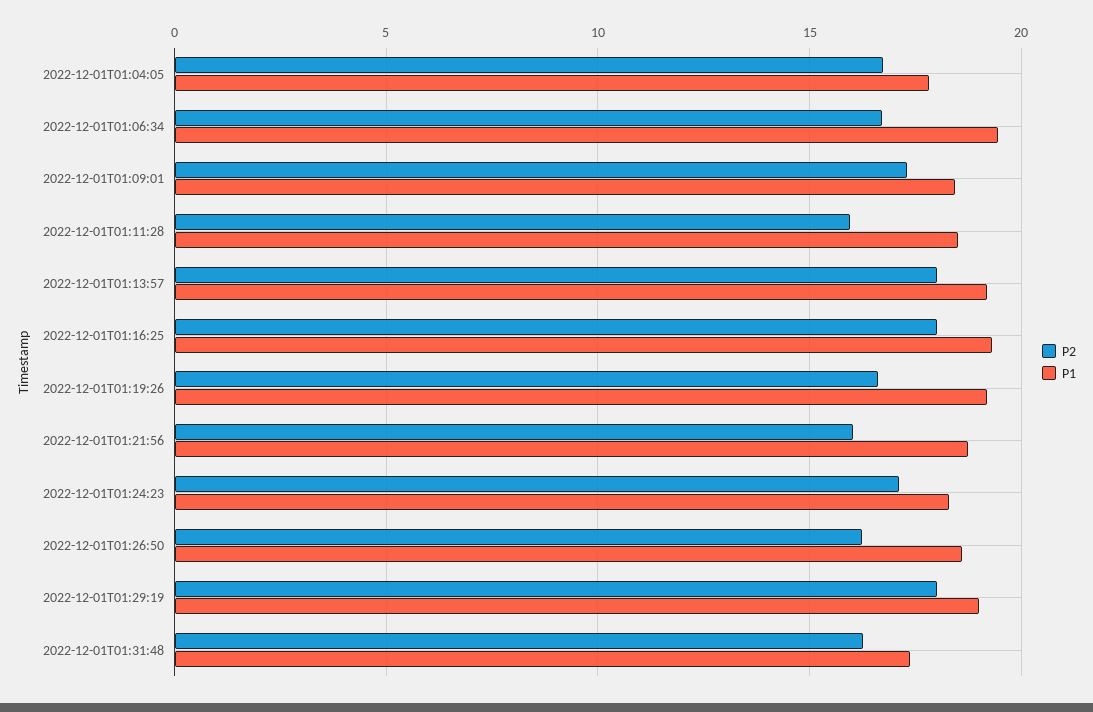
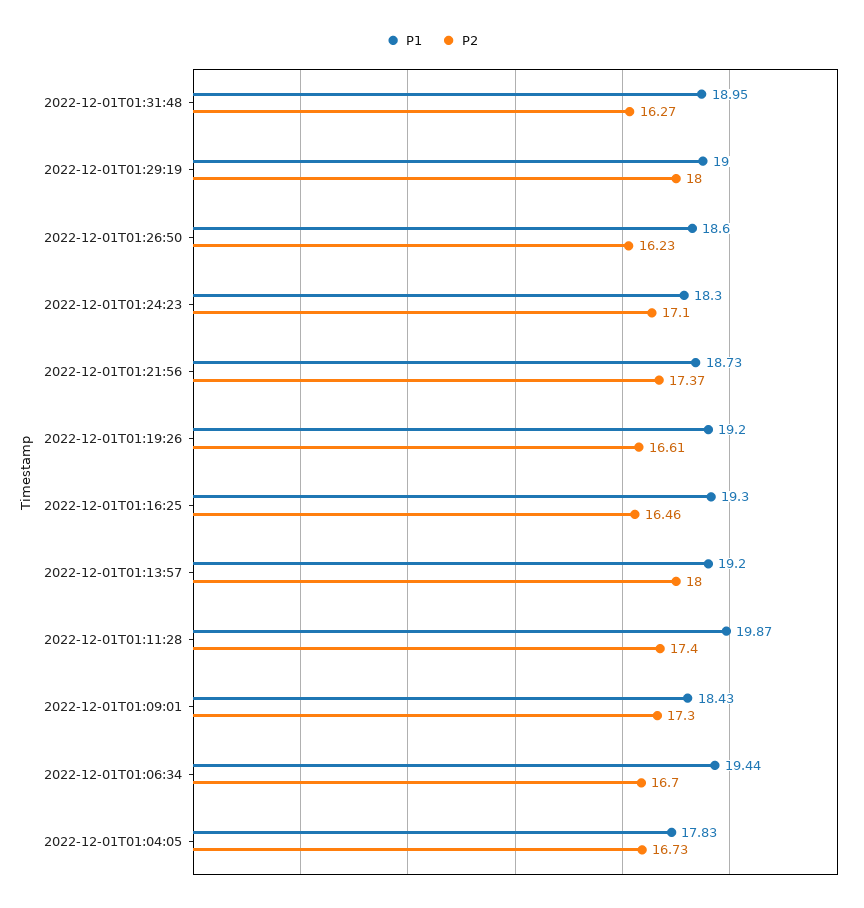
P2, 2022-12-01T01:11:28: 16 -> 17.4
P1, 2022-12-01T01:11:28: 18.5 -> 19.87
P2, 2022-12-01T01:16:25: 18 -> 16.46
P2, 2022-12-01T01:21:56: 16 -> 17.37
P1, 2022-12-01T01:31:48: 17.5 -> 18.95

